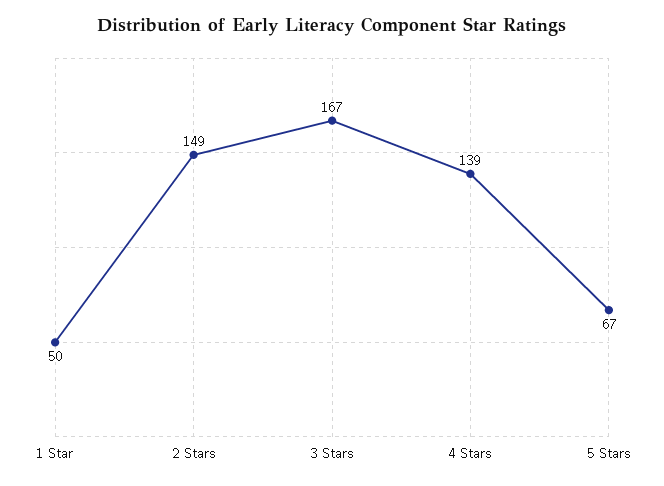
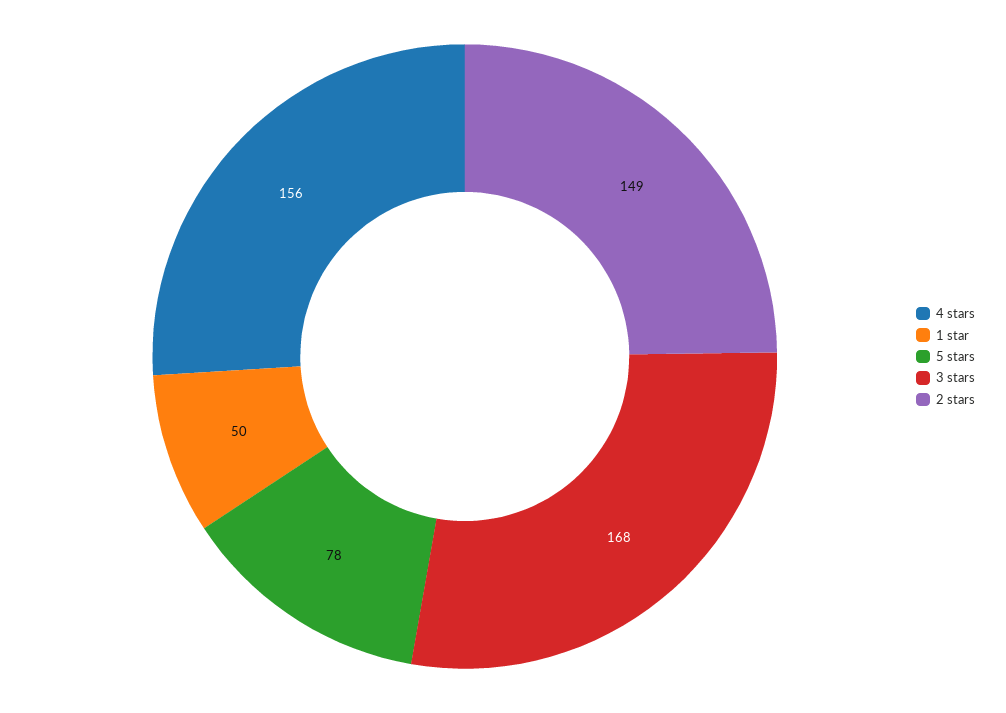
3 Stars: 167 -> 168
4 Stars: 139 -> 156
5 Stars: 67 -> 78

